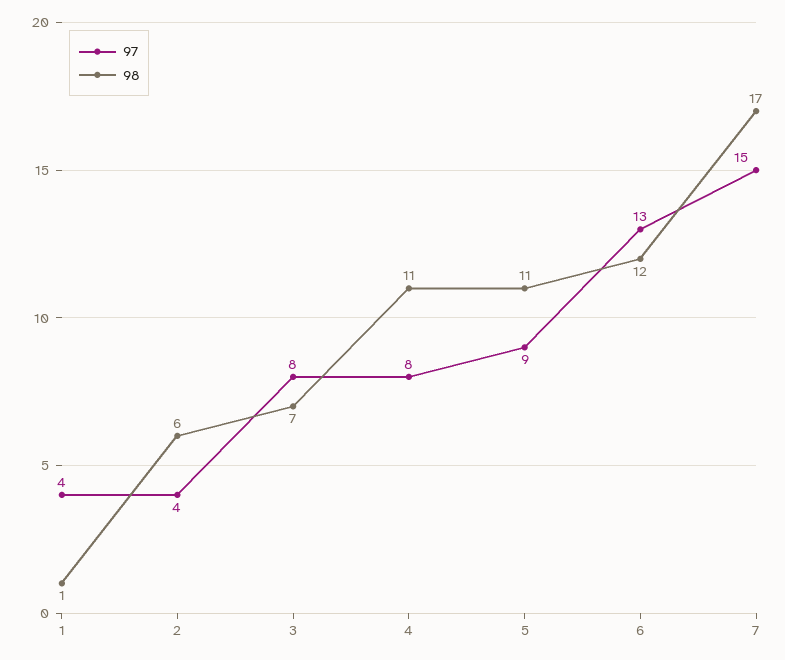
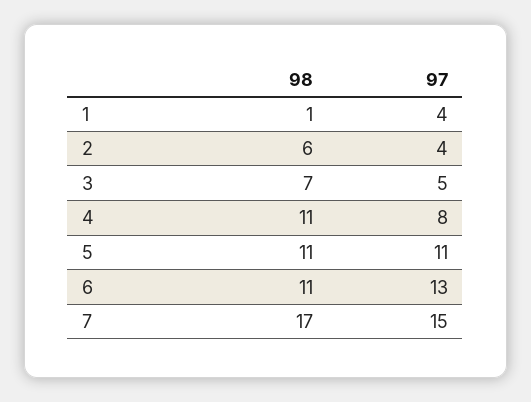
97, 3: 8 -> 5
97, 5: 9 -> 11
98, 6: 12 -> 11

